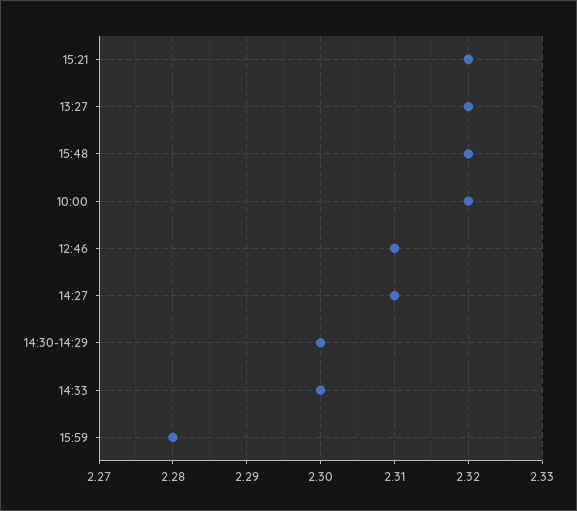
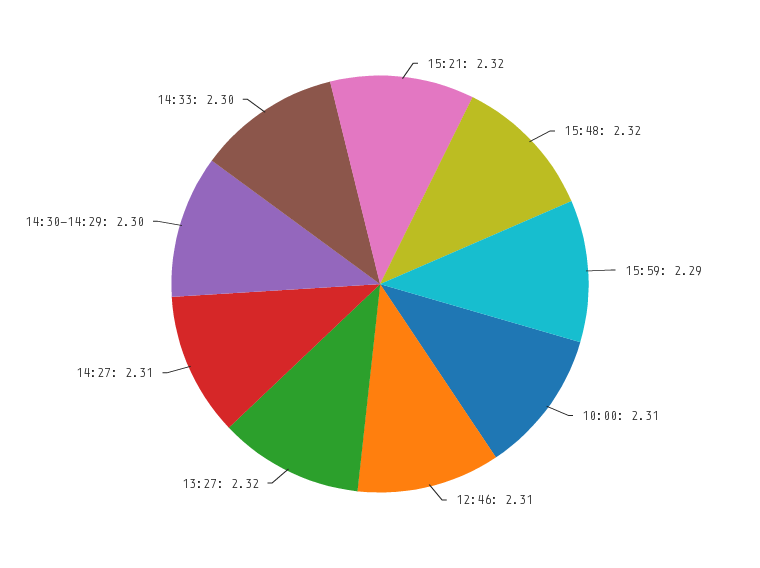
10:00: 2.32 -> 2.31
15:59: 2.28 -> 2.29

